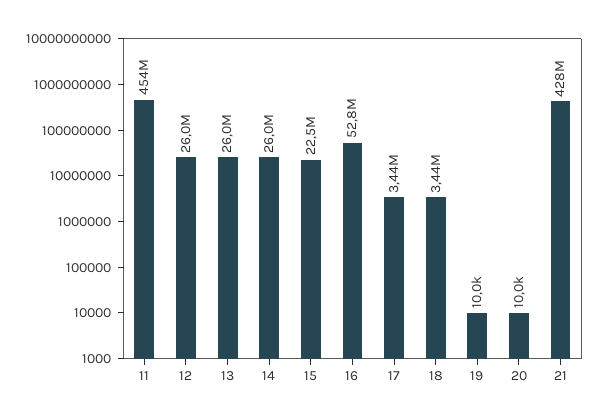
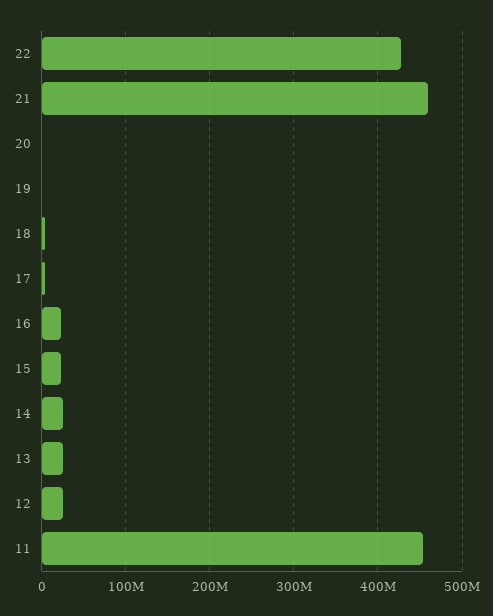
16: 52800000 -> 20000000
21: 428000000 -> 460000000
22: none -> 430000000

